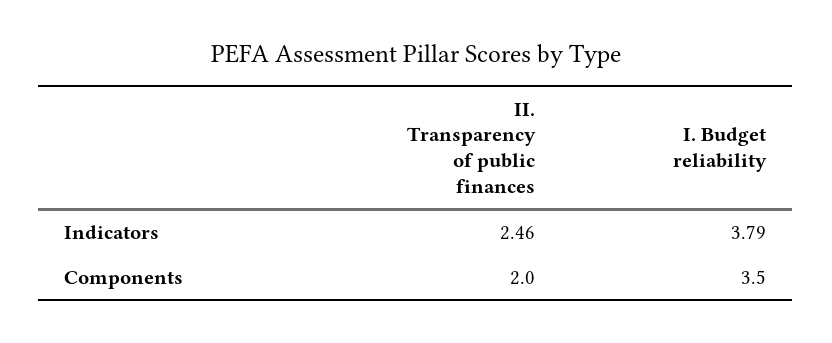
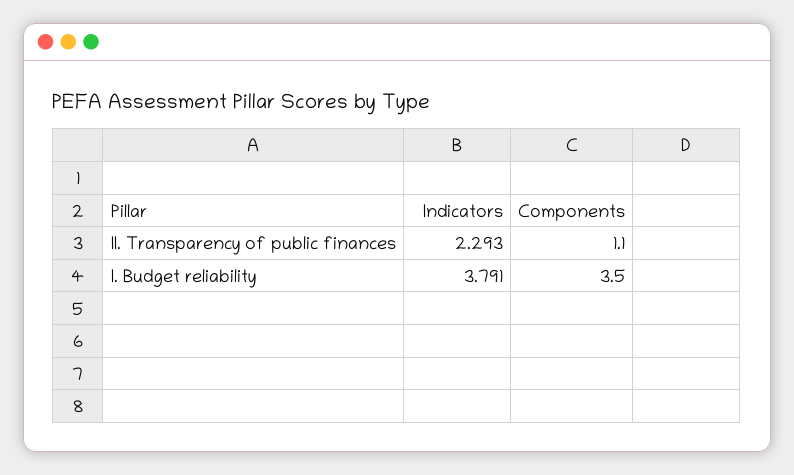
II. Transparency of public finances, Indicators: 2.46 -> 2.293
II. Transparency of public finances, Components: 2 -> 1.1

